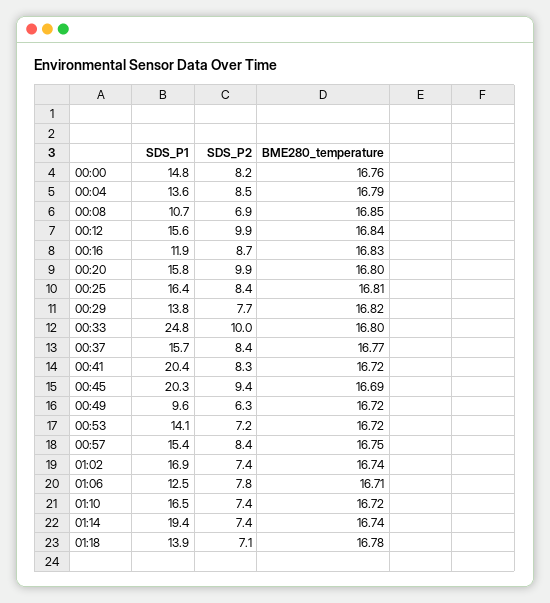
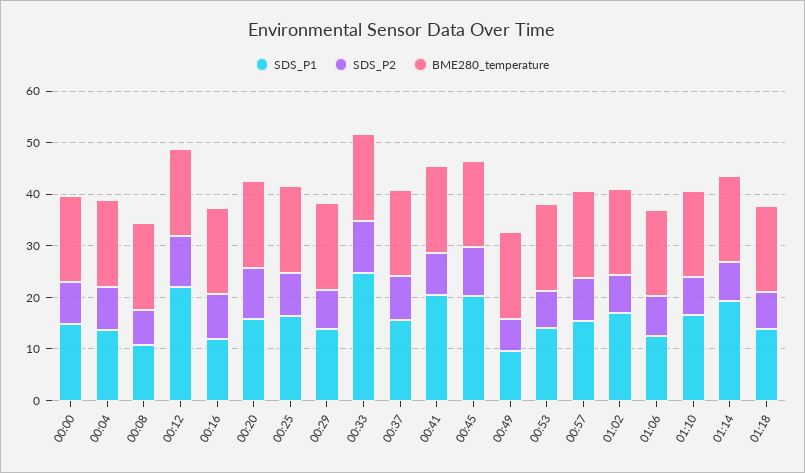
SDS_P1, 00:12: 15.6 -> 22

